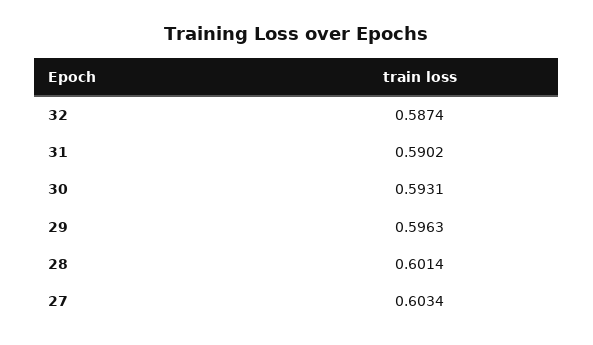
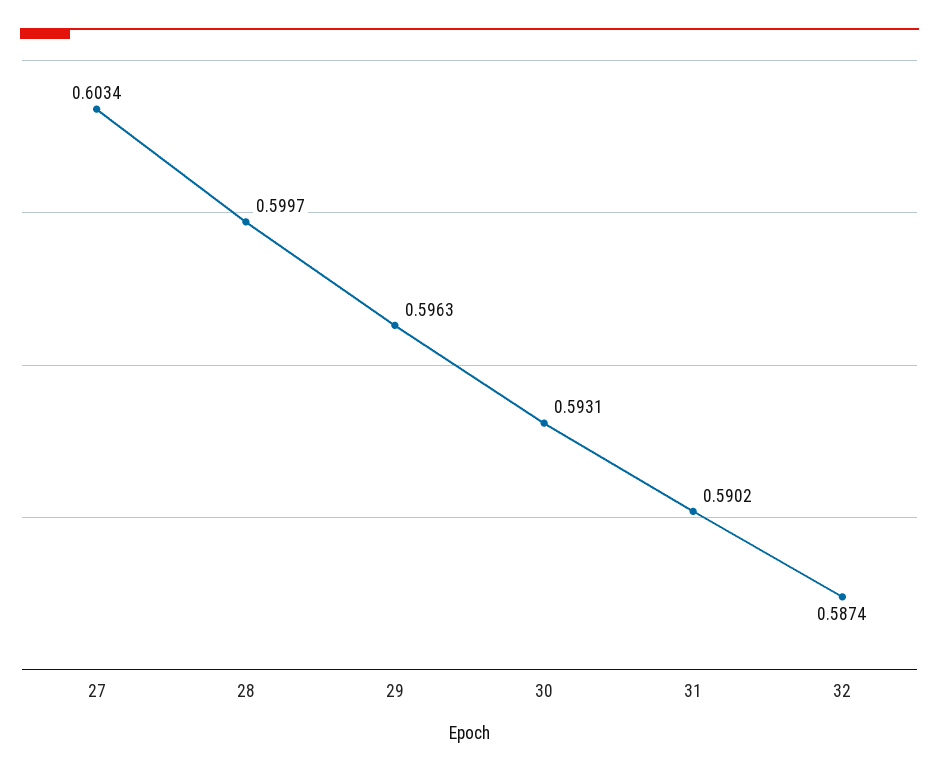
28: 0.6014 -> 0.5997

